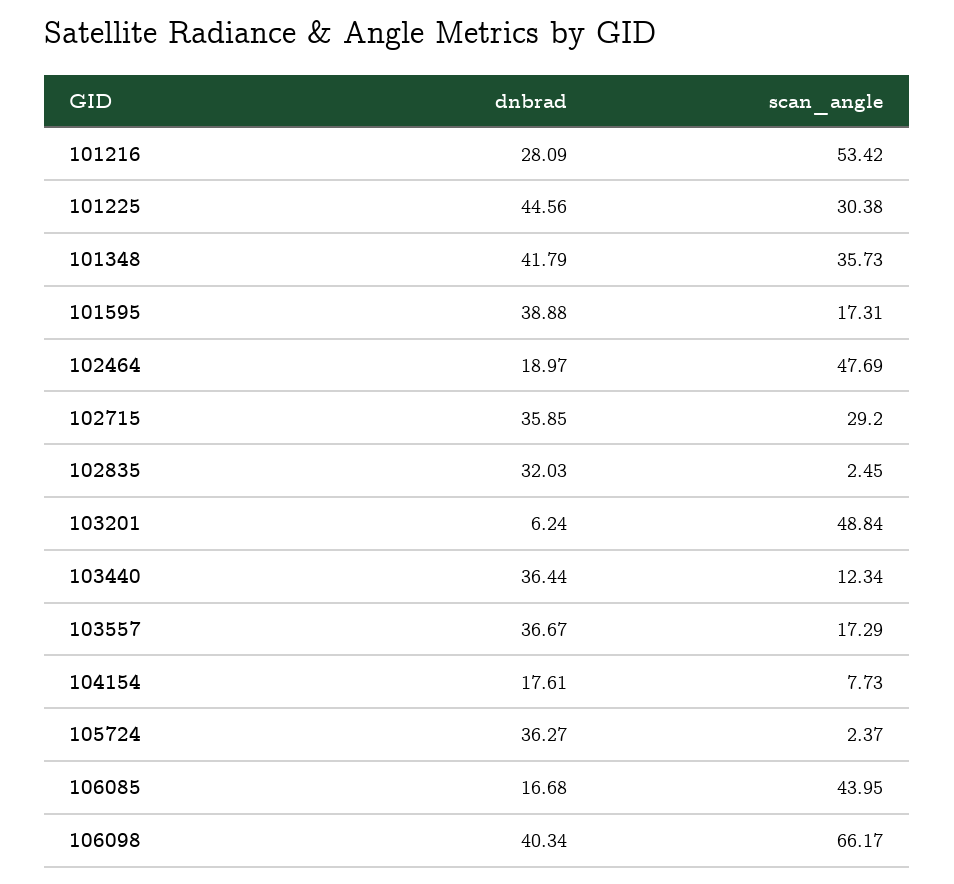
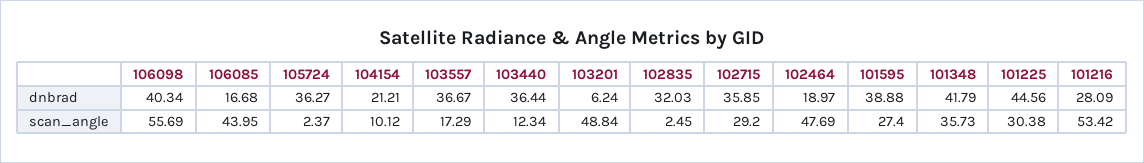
scan_angle, 101595: 17.31 -> 27.4
dnbrad, 104154: 17.61 -> 21.21
scan_angle, 104154: 7.73 -> 10.12
scan_angle, 106098: 66.17 -> 55.69

